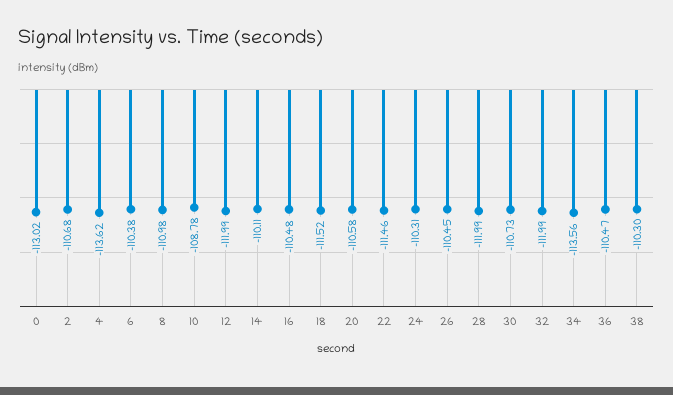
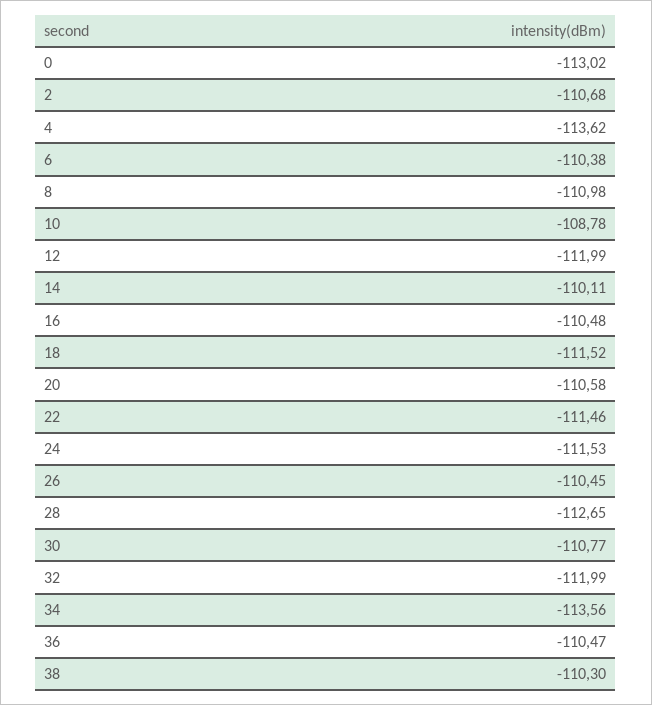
24: -110.31 -> -111.53
28: -111.99 -> -112.65
30: -110.73 -> -110.77

